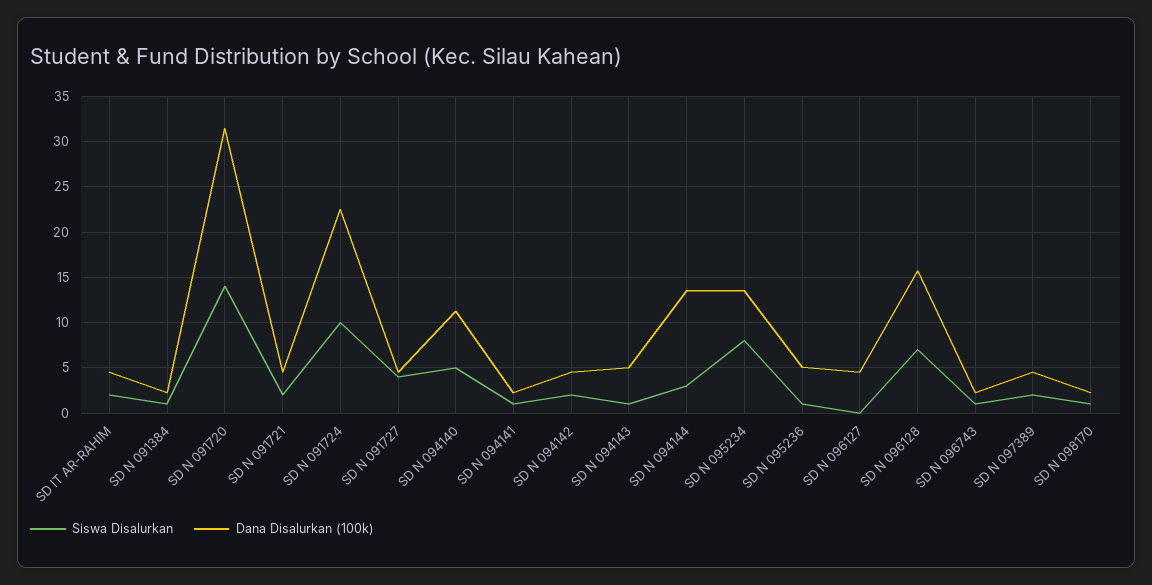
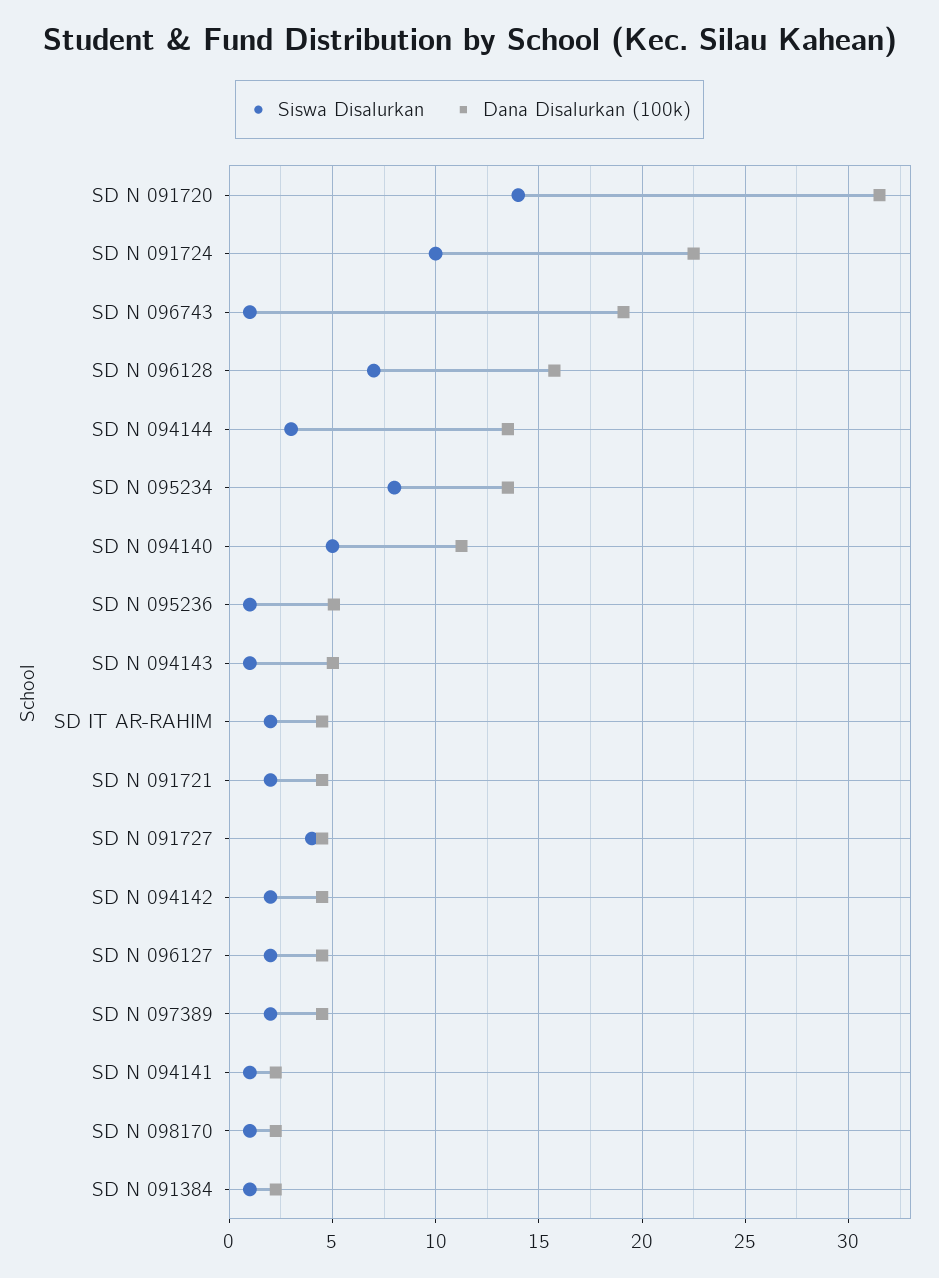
Siswa Disalurkan, SD N 096127: 0 -> 2
Dana Disalurkan (100k), SD N 096743: 2 -> 19

